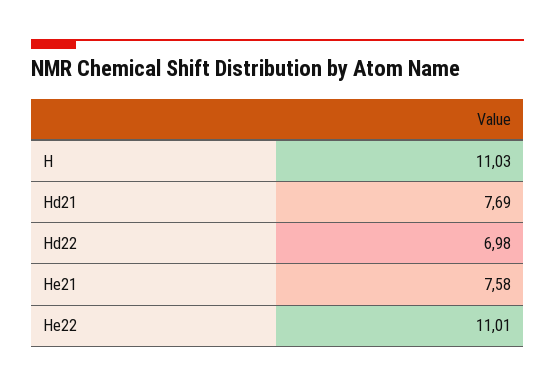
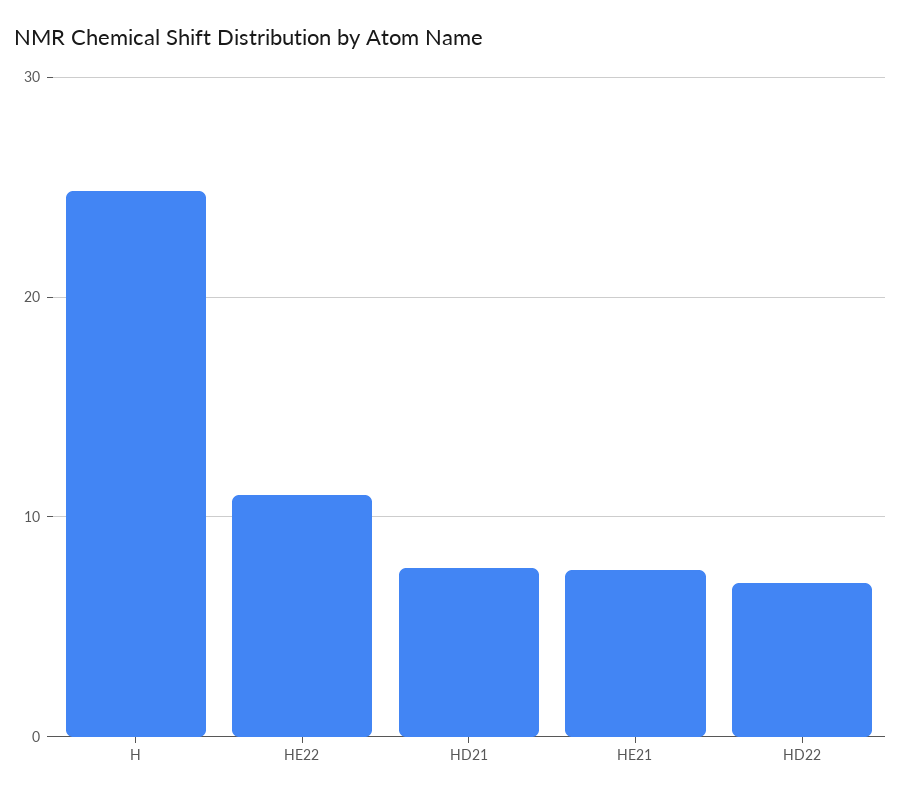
H: 11.03 -> 25

